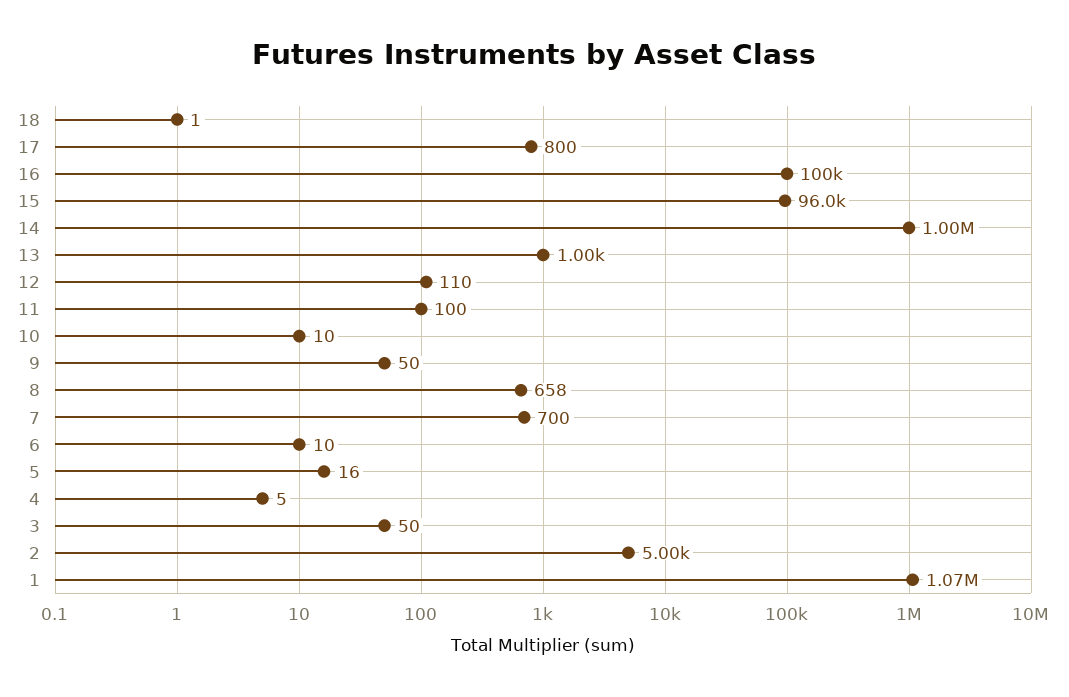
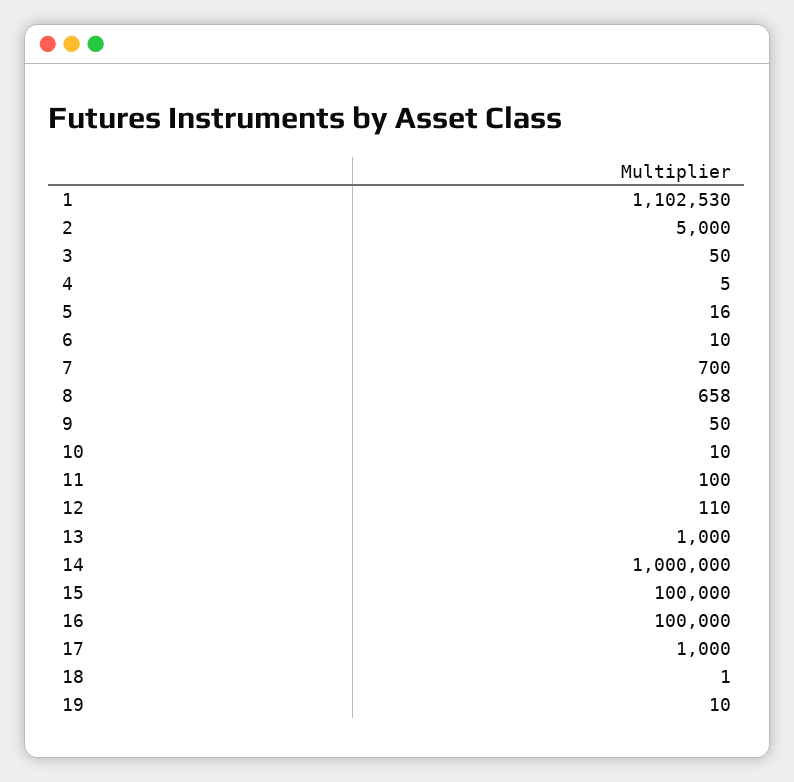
17: 800 -> 1000
15: 96000 -> 100000
1: 1070000 -> 1102530
19: none -> 10

